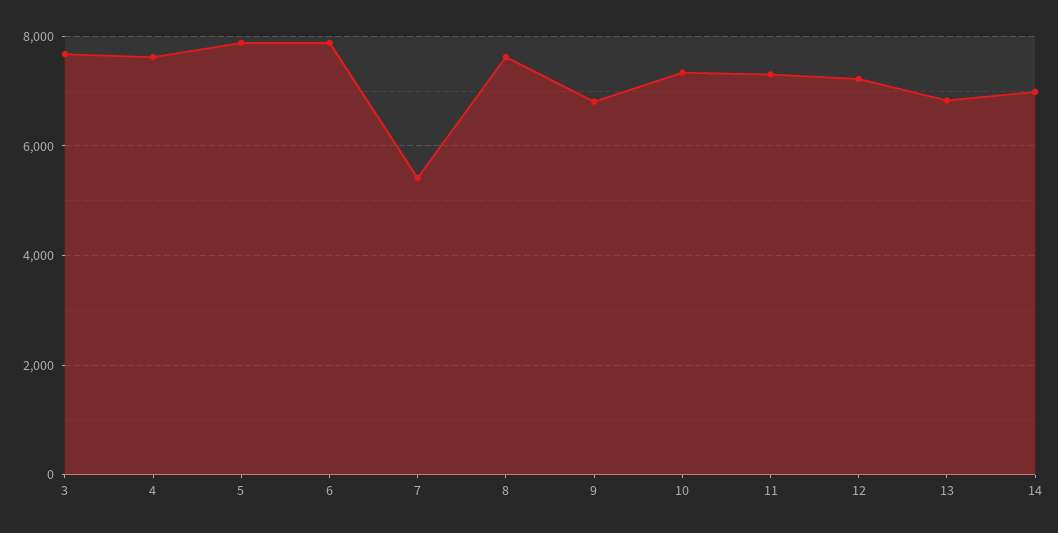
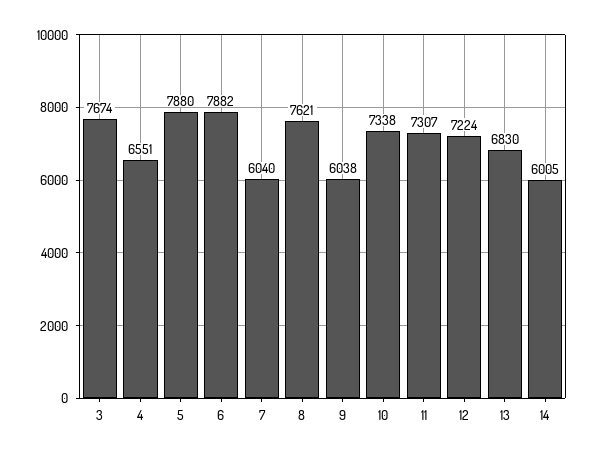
4: 7600 -> 6551
7: 5400 -> 6040
9: 6800 -> 6038
14: 7000 -> 6005

